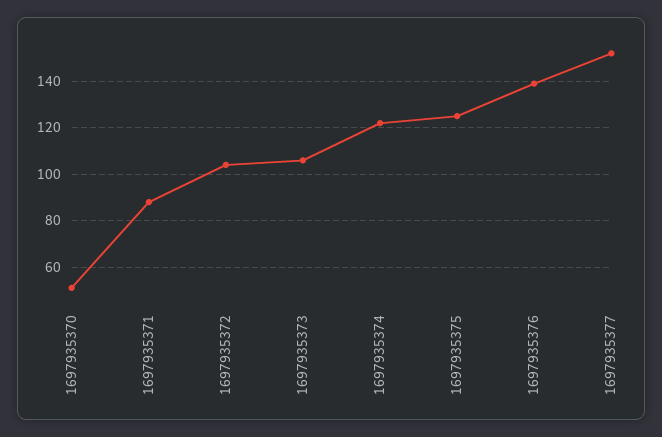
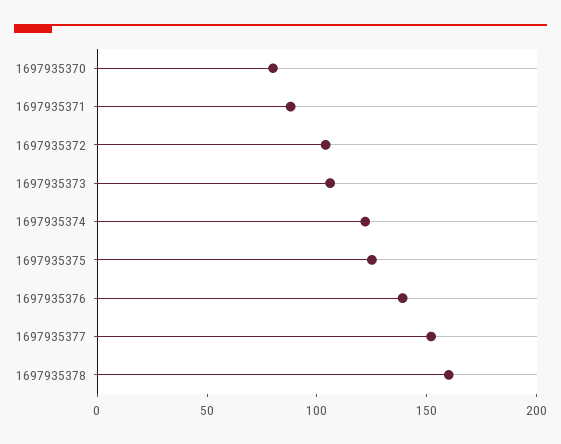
1697935370: 50 -> 80
1697935378: none -> 160

